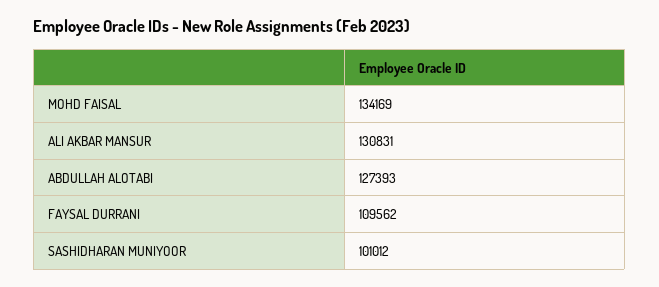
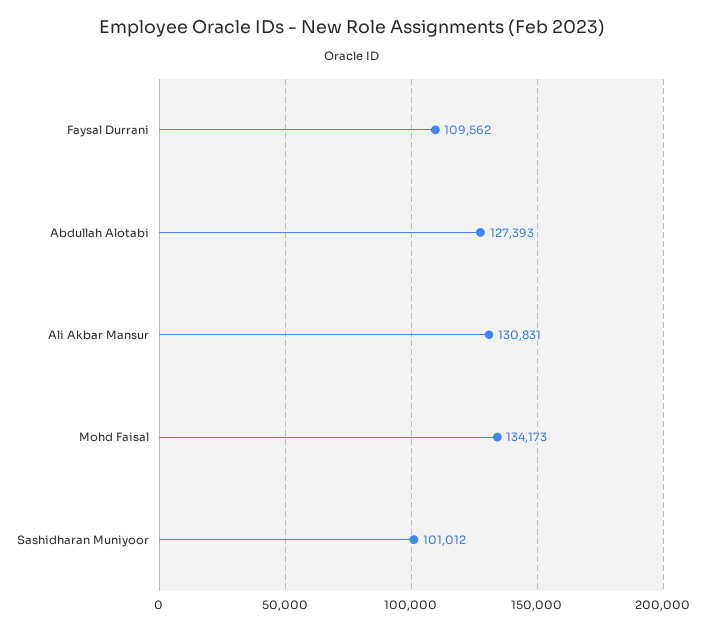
MOHD FAISAL: 134169 -> 134173

